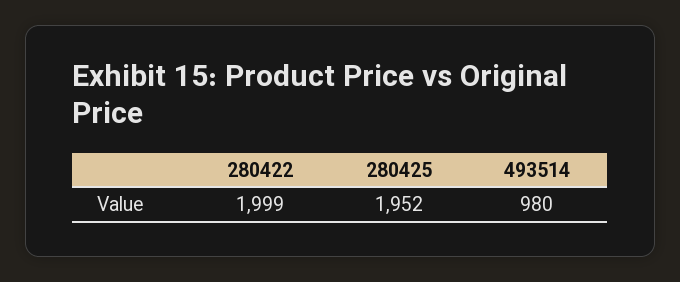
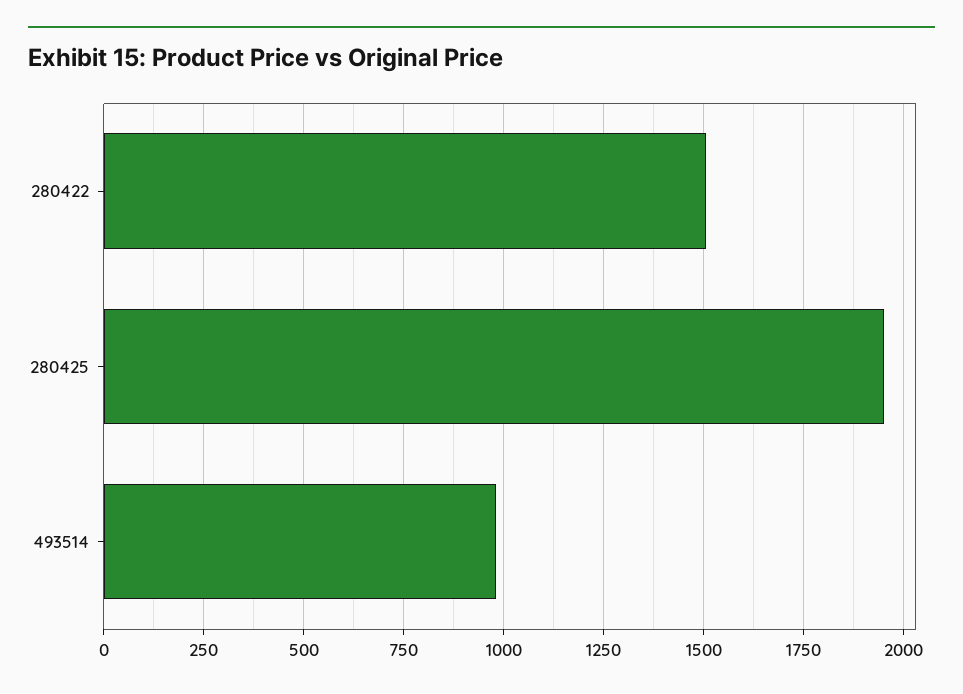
280422: 1999 -> 1500

